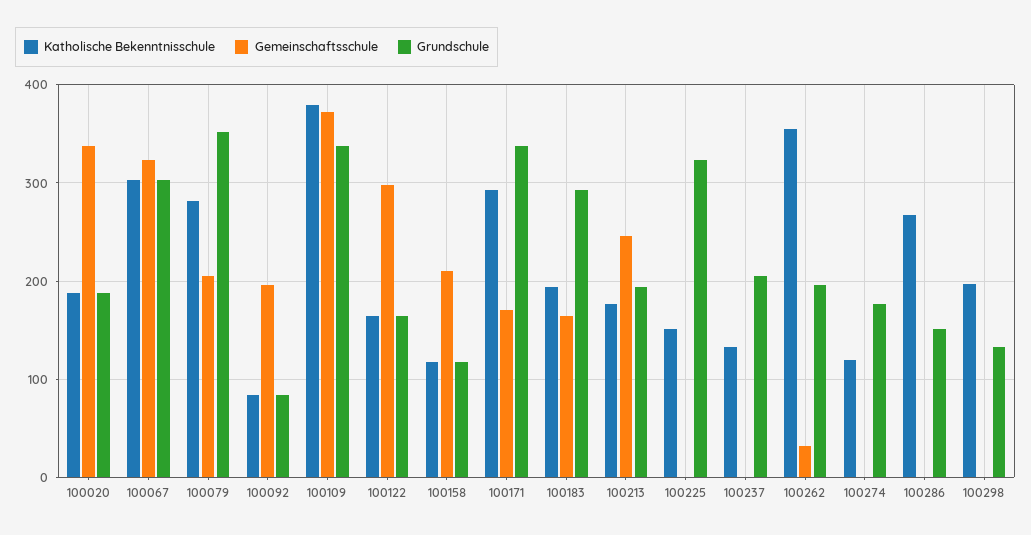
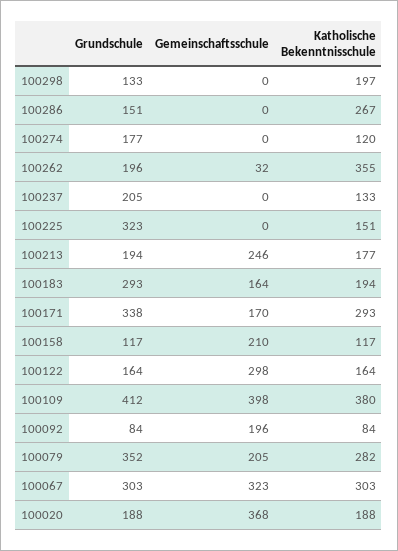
Gemeinschaftsschule, 100020: 340 -> 368
Gemeinschaftsschule, 100109: 370 -> 398
Grundschule, 100109: 340 -> 412

